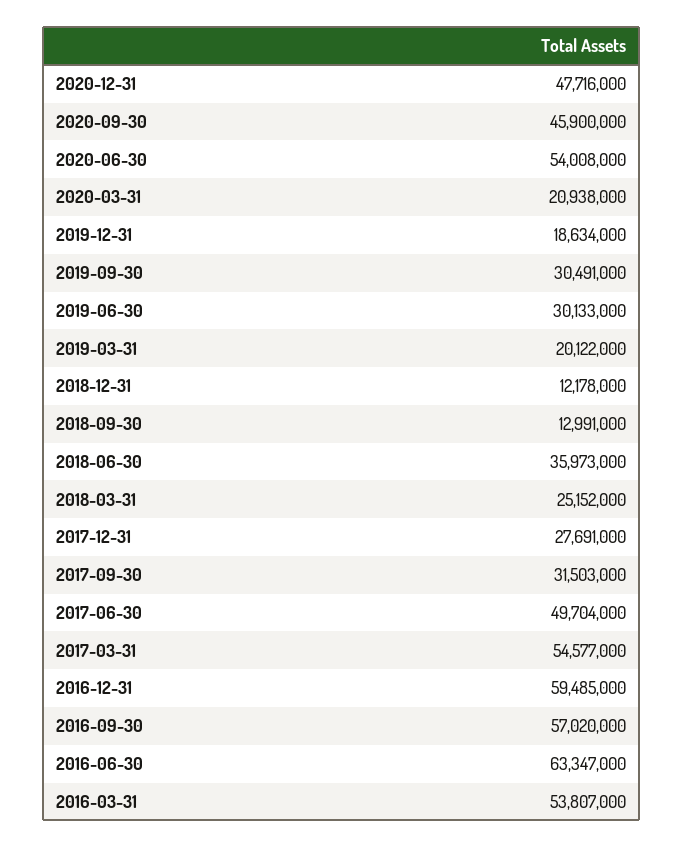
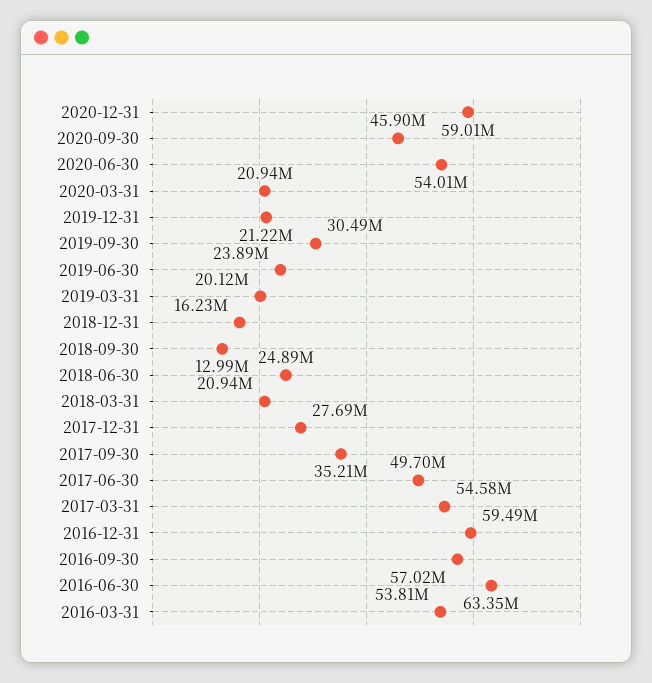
2020-12-31: 47716000 -> 59010000
2019-12-31: 18634000 -> 21220000
2019-06-30: 30133000 -> 23890000
2018-12-31: 12178000 -> 16230000
2018-06-30: 35973000 -> 24890000
2018-03-31: 25152000 -> 20940000
2017-09-30: 31503000 -> 35210000

